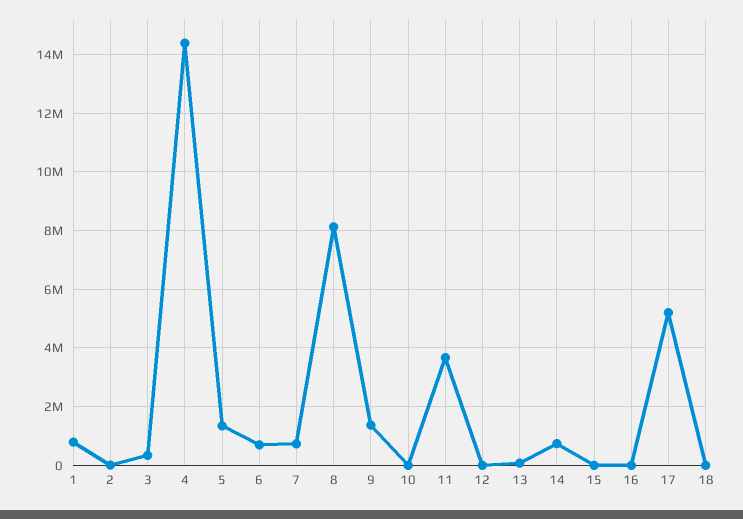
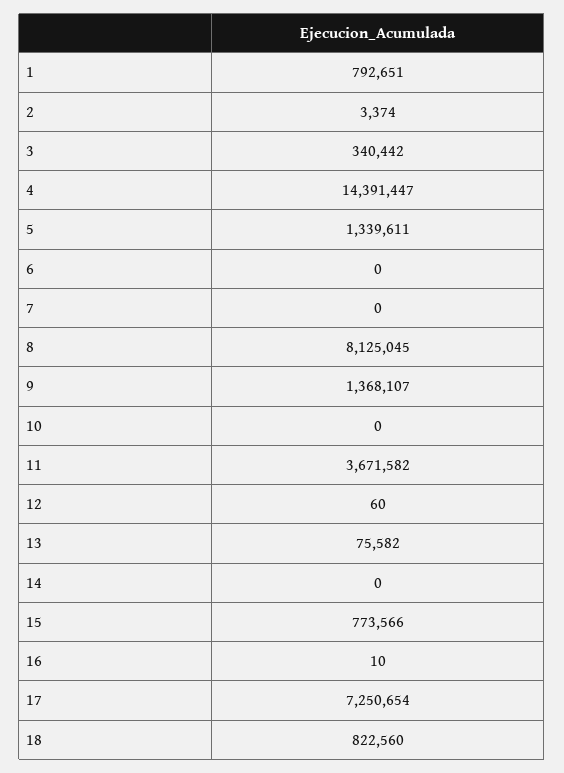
6: 750000 -> 0
7: 750000 -> 0
14: 750000 -> 0
15: 0 -> 773566
17: 5250000 -> 7250654
18: 0 -> 822560

